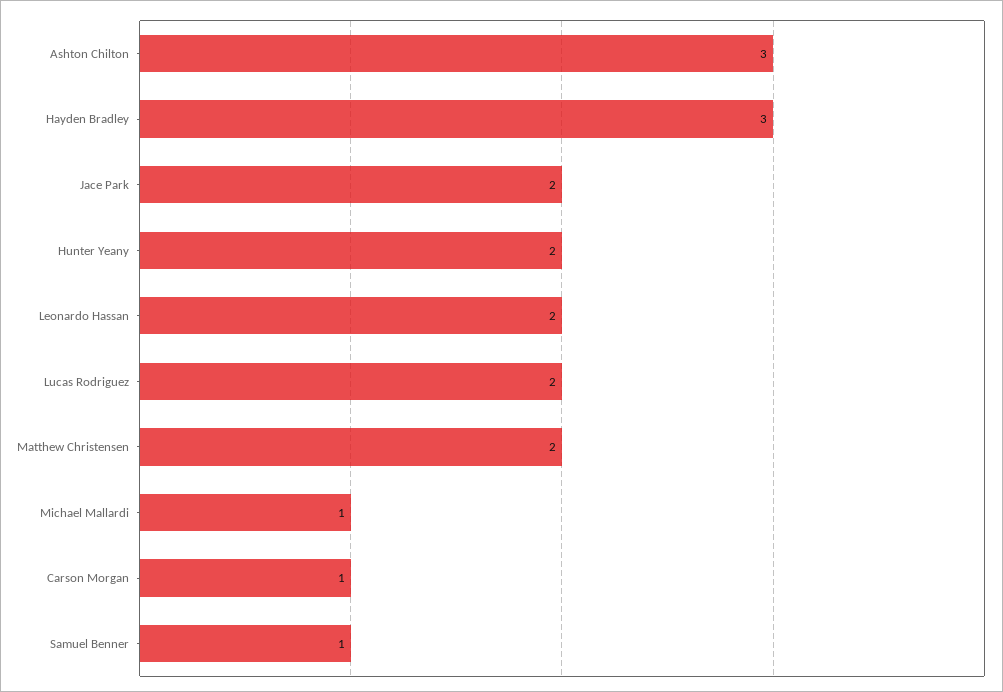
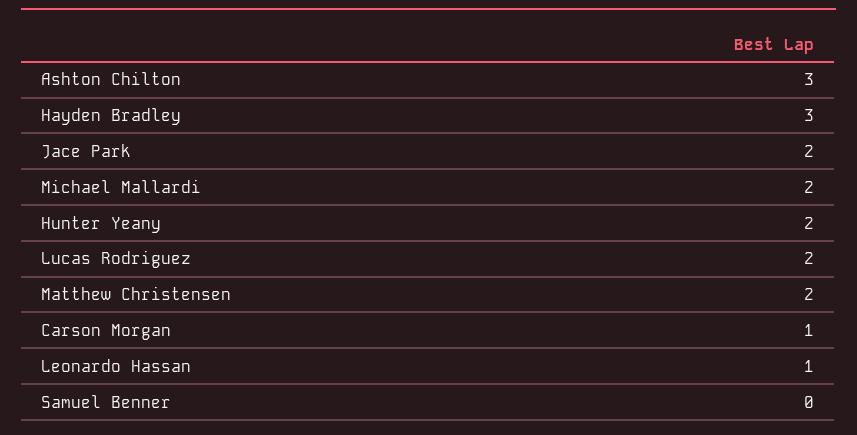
Leonardo Hassan: 2 -> 1
Michael Mallardi: 1 -> 2
Samuel Benner: 1 -> 0

